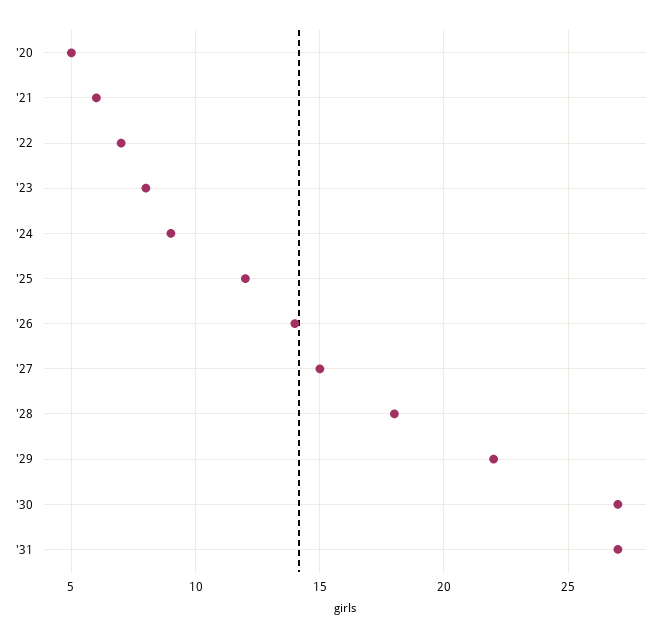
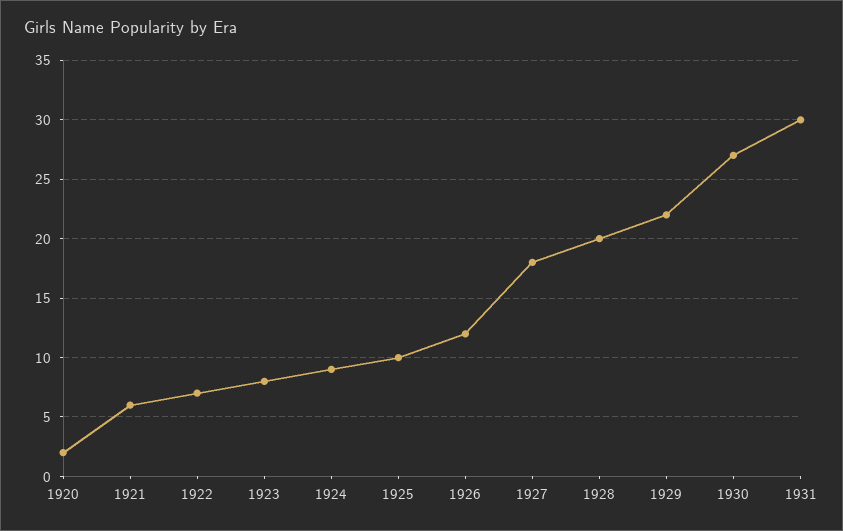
'20: 5 -> 2
'25: 12 -> 10
'26: 14 -> 12
'27: 15 -> 18
'28: 18 -> 20
'31: 27 -> 30

